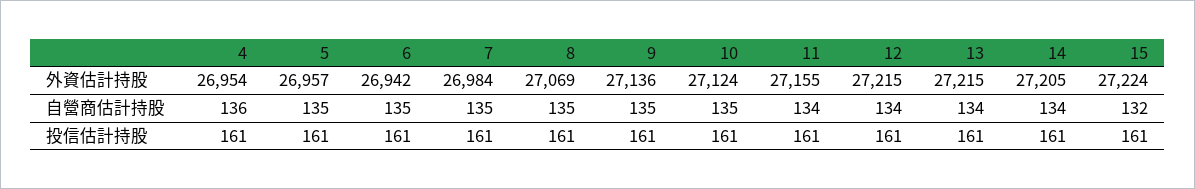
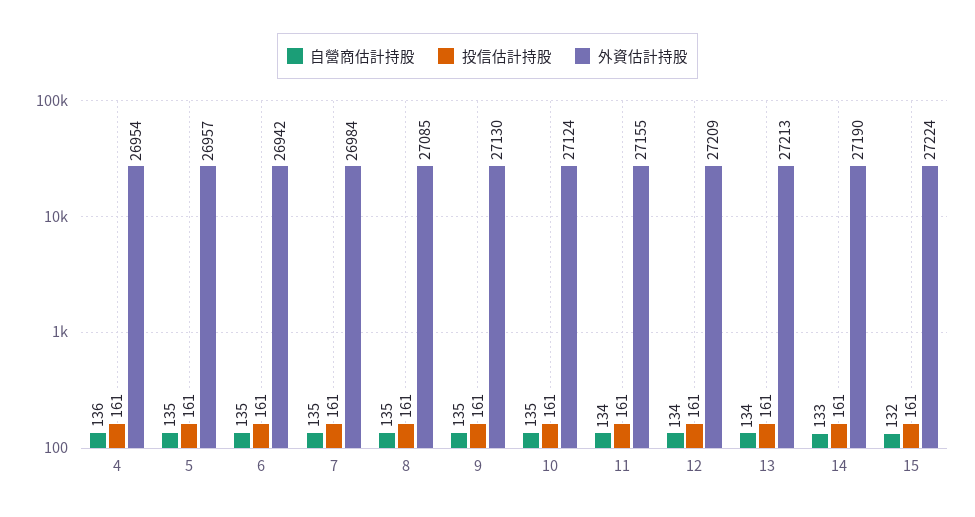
外資估計持股, 8: 27069 -> 27085
外資估計持股, 9: 27136 -> 27130
外資估計持股, 12: 27215 -> 27209
外資估計持股, 13: 27215 -> 27213
外資估計持股, 14: 27205 -> 27190
自營商估計持股, 14: 134 -> 133

